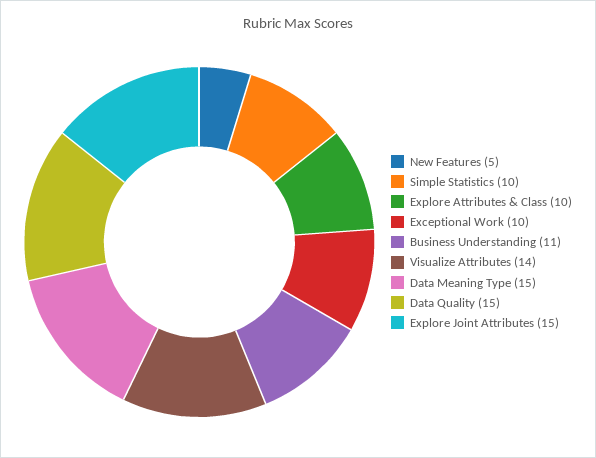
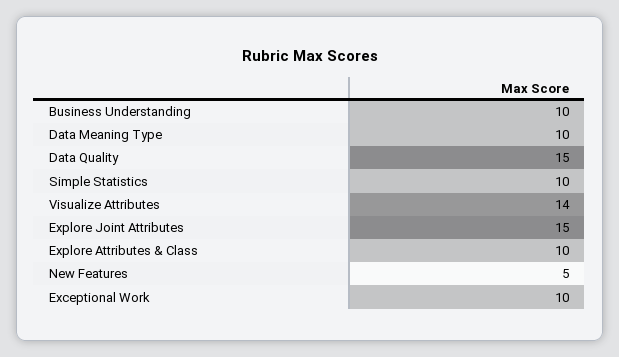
Business Understanding: 11 -> 10
Data Meaning Type: 15 -> 10

